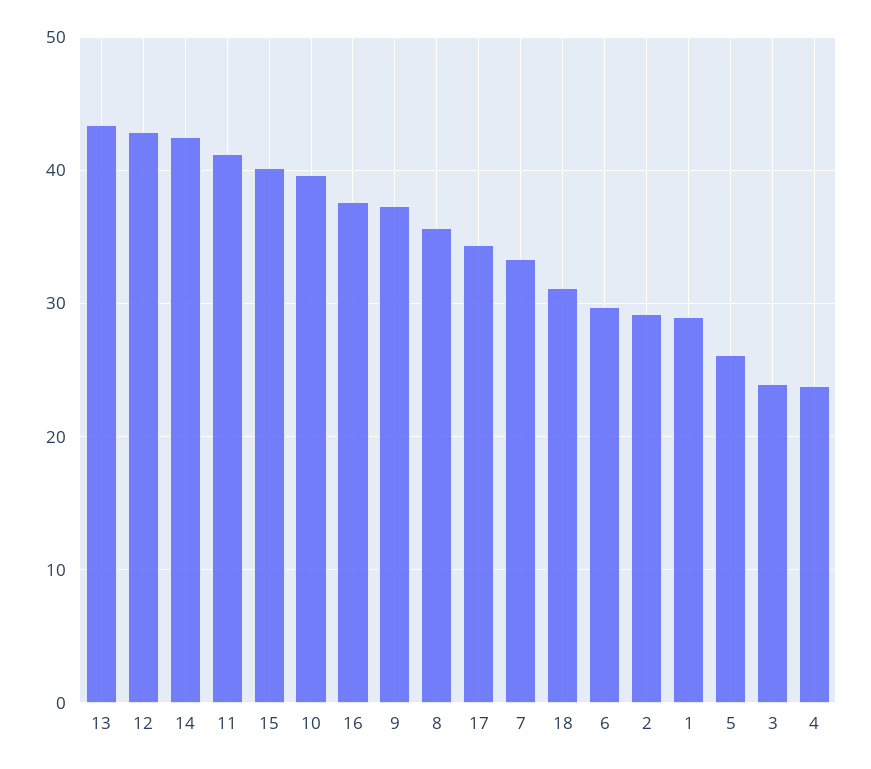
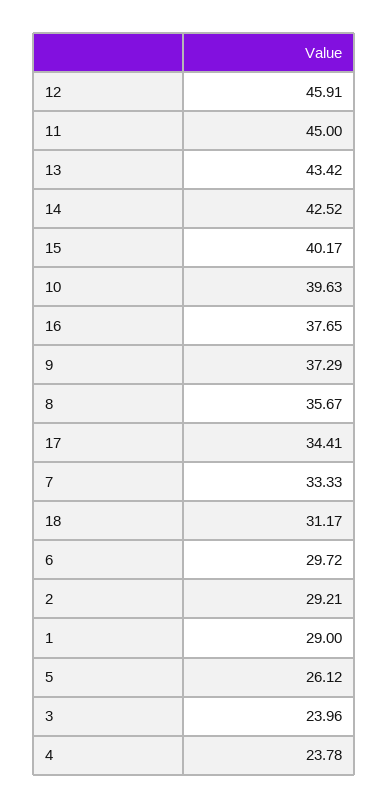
12: 43 -> 45.91
11: 41 -> 45

